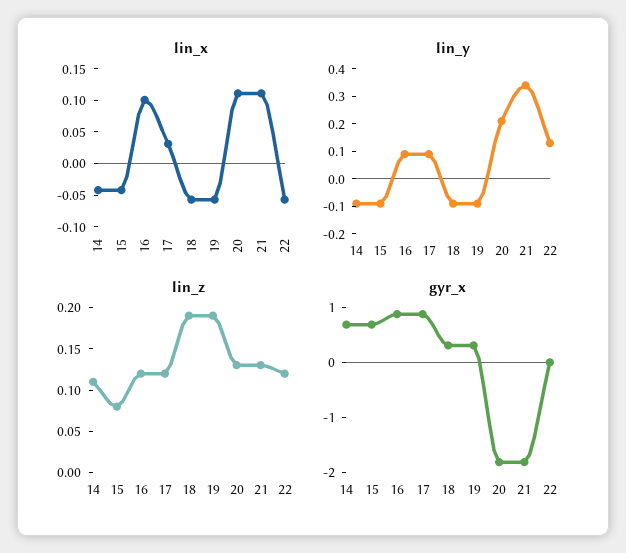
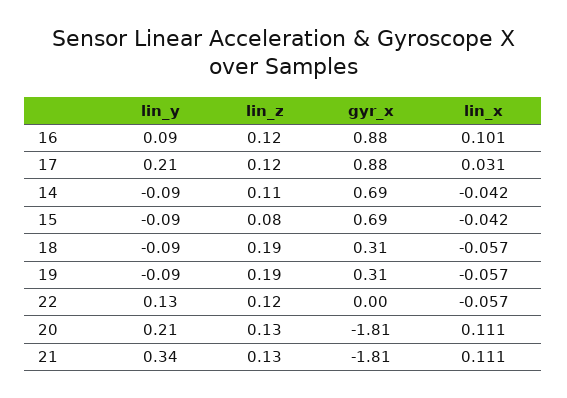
lin_y, 17: 0.1 -> 0.21

